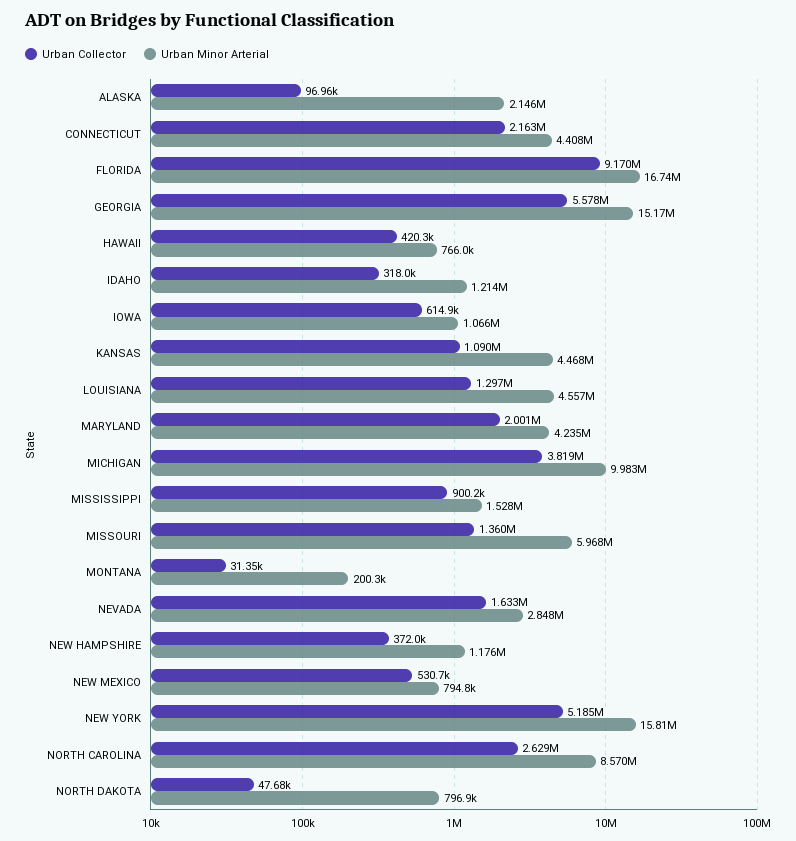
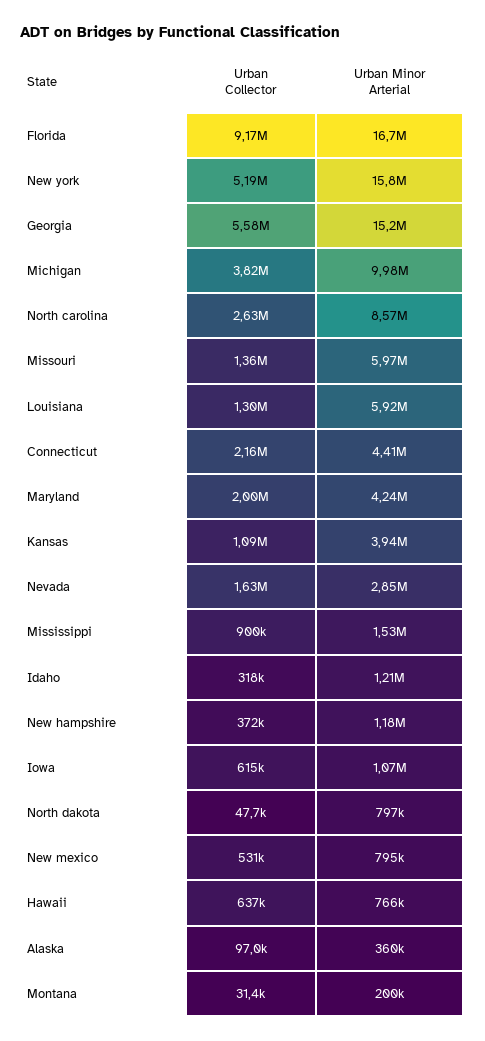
Urban Minor Arterial, ALASKA: 2146000 -> 360000
Urban Collector, HAWAII: 420300 -> 637000
Urban Minor Arterial, KANSAS: 4468000 -> 3940000
Urban Minor Arterial, LOUISIANA: 4557000 -> 5920000

